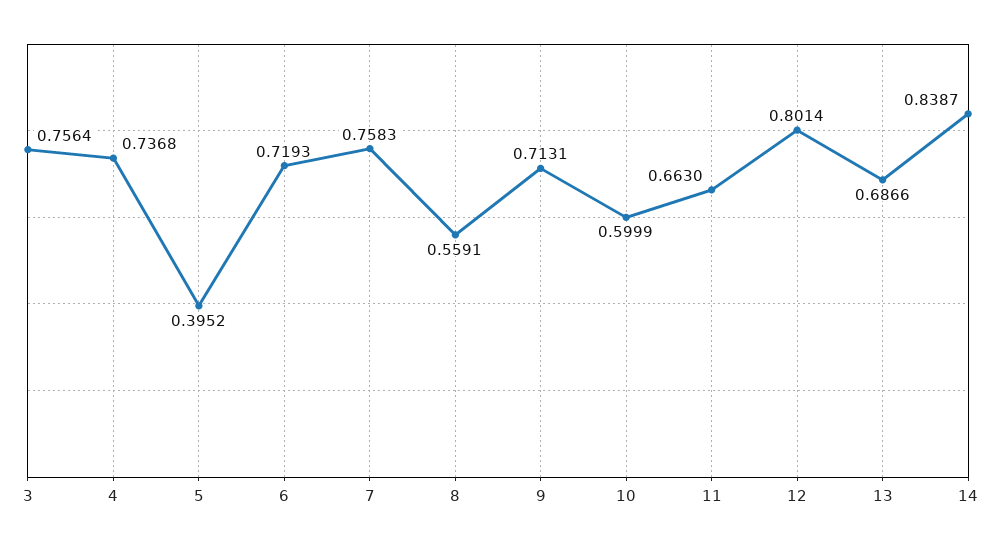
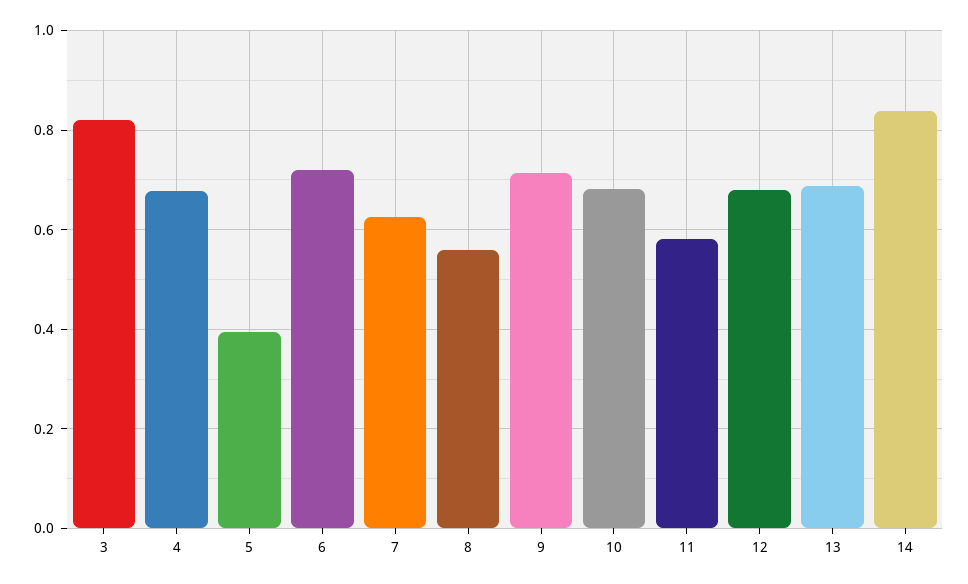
3: 0.7564 -> 0.82
4: 0.7368 -> 0.68
7: 0.7583 -> 0.62
10: 0.5999 -> 0.68
11: 0.663 -> 0.58
12: 0.8014 -> 0.68

